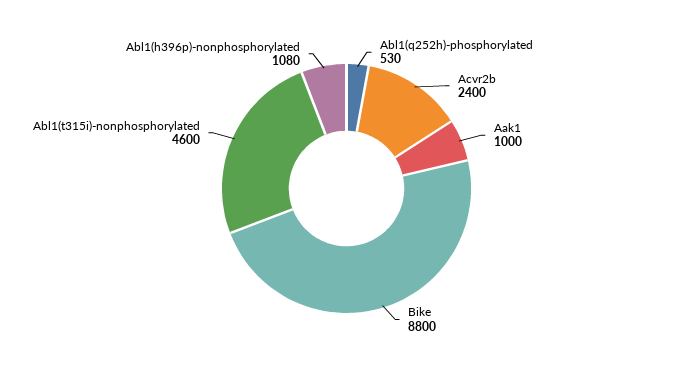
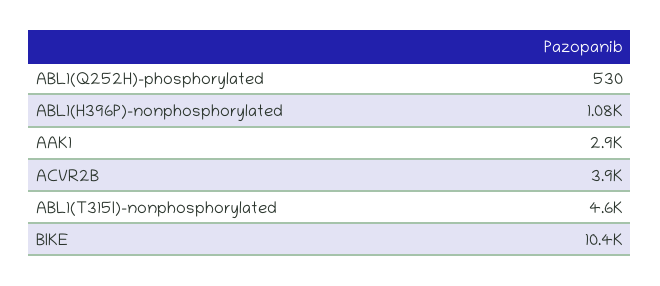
Acvr2b: 2400 -> 3900
Aak1: 1000 -> 2900
Bike: 8800 -> 10400

